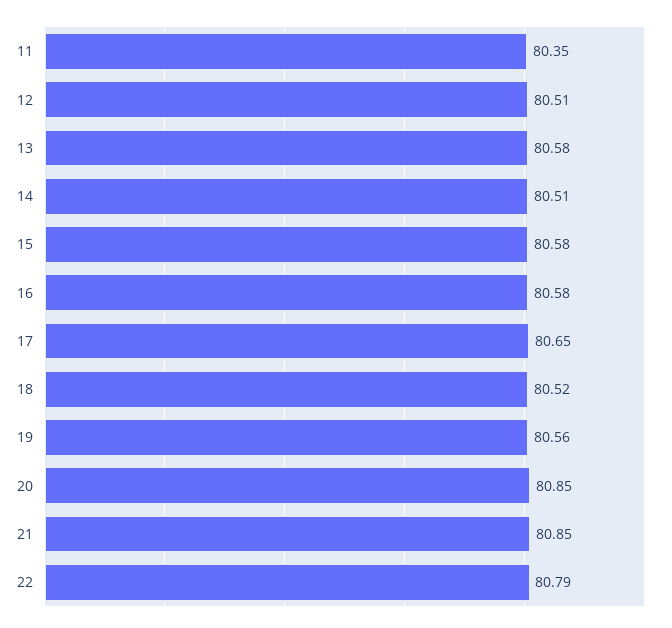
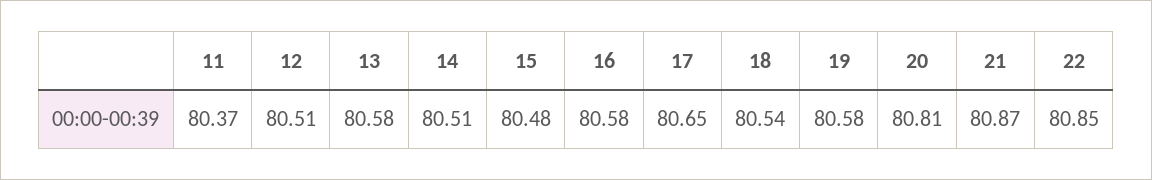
11: 80.35 -> 80.37
15: 80.58 -> 80.48
18: 80.52 -> 80.54
19: 80.56 -> 80.58
20: 80.85 -> 80.81
21: 80.85 -> 80.87
22: 80.79 -> 80.85

